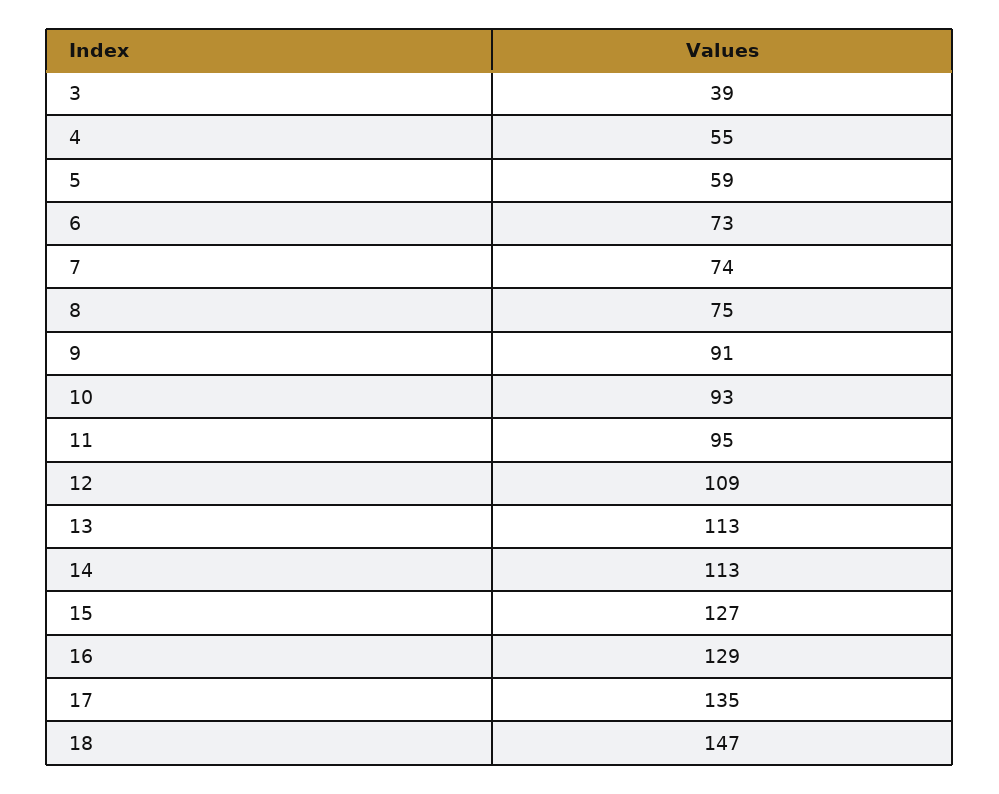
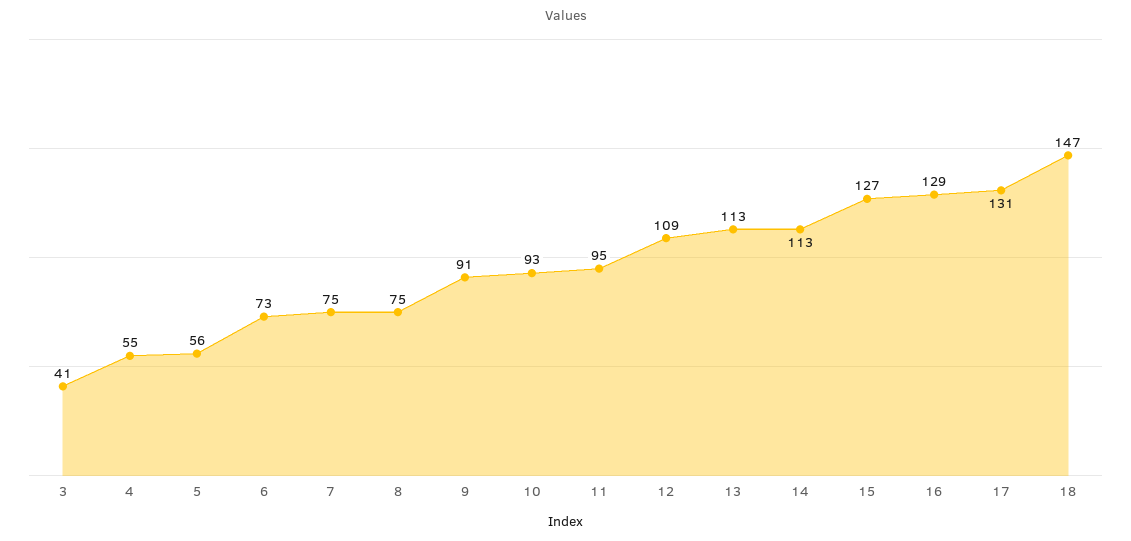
3: 39 -> 41
5: 59 -> 56
7: 74 -> 75
17: 135 -> 131

